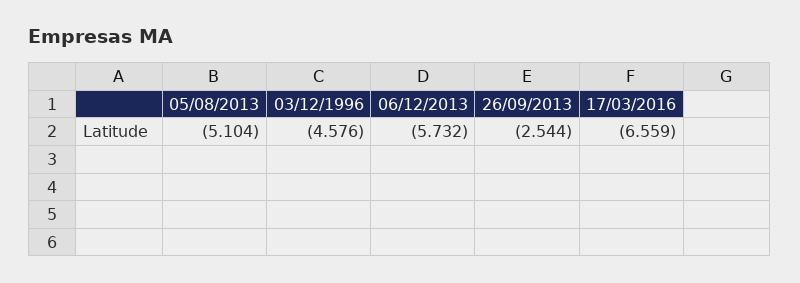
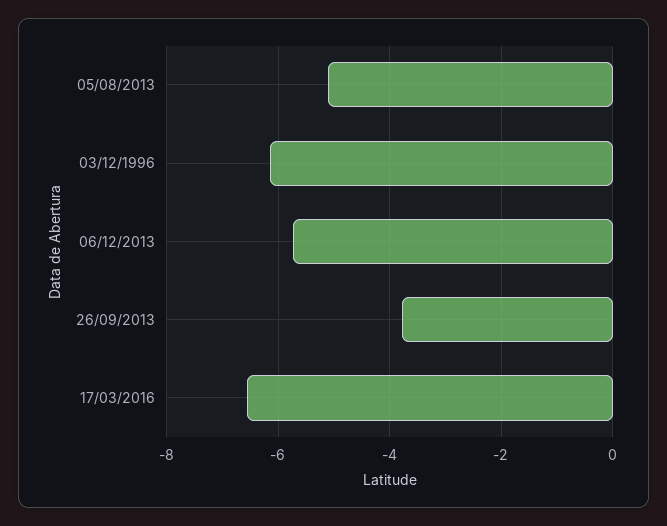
03/12/1996: -4.576 -> -6.2
26/09/2013: -2.544 -> -3.8

